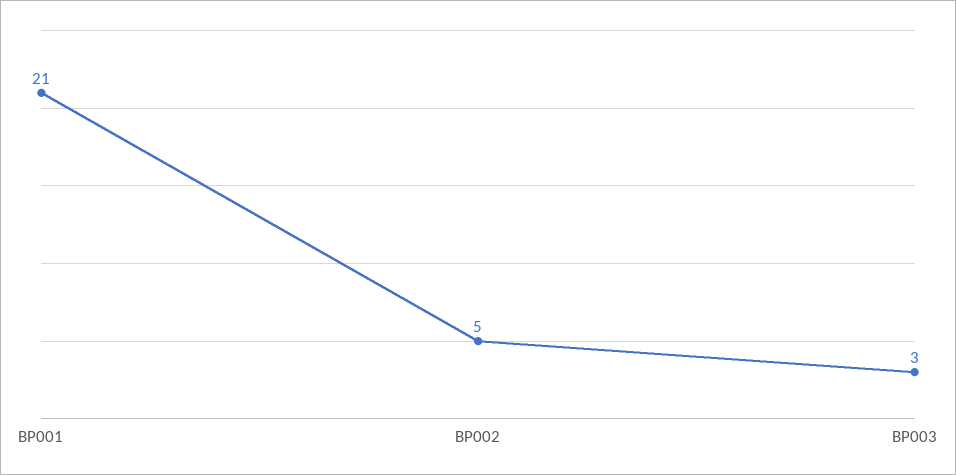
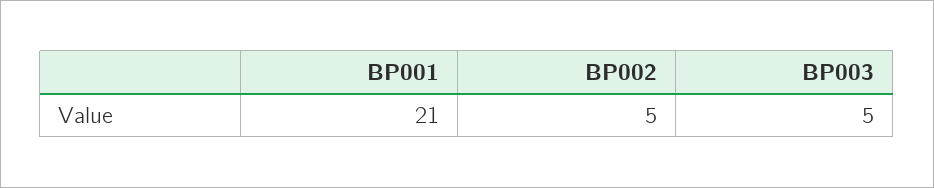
BP003: 3 -> 5

